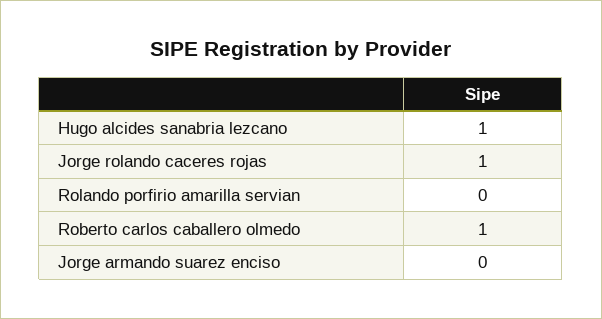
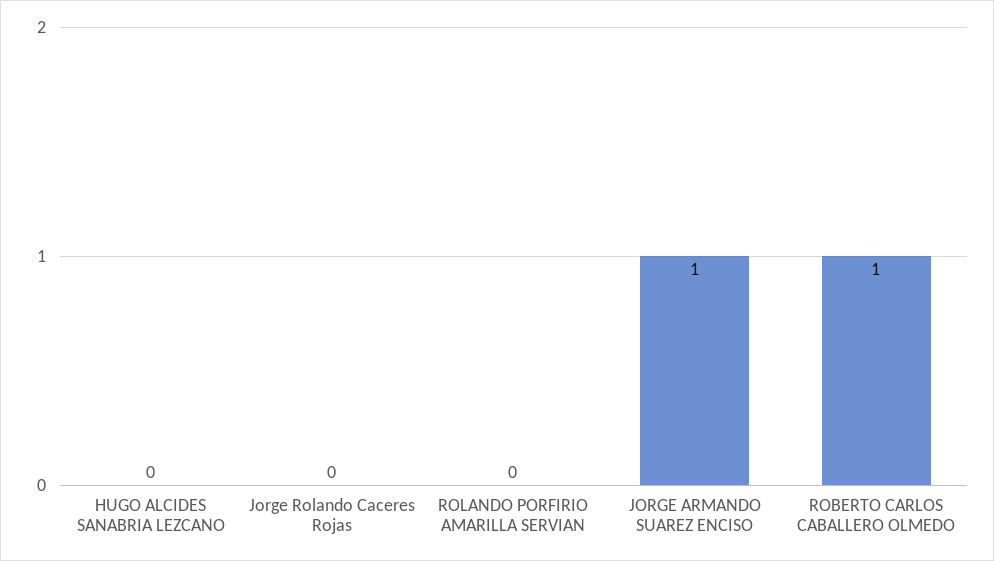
Hugo alcides sanabria lezcano: 1 -> 0
Jorge rolando caceres rojas: 1 -> 0
Jorge armando suarez enciso: 0 -> 1

